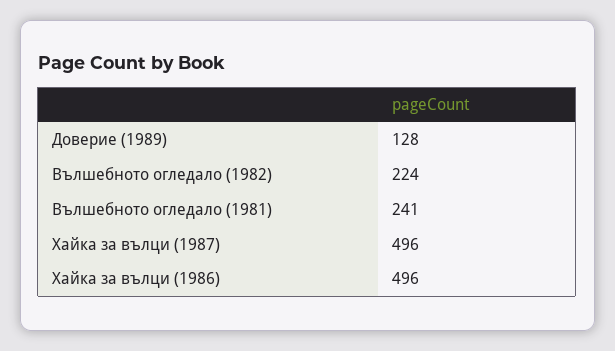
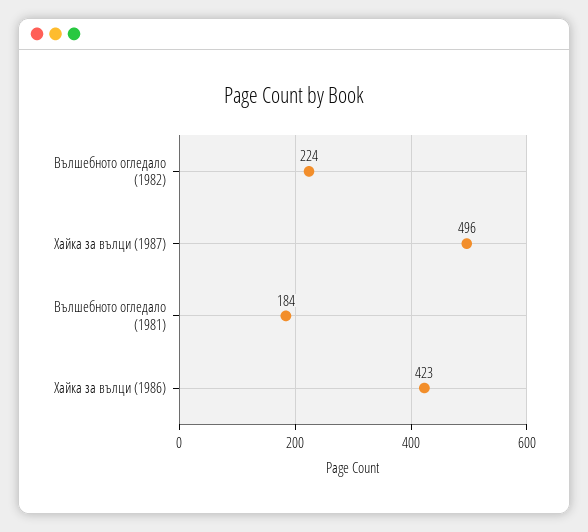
Доверие (1989): 128 -> none
Вълшебното огледало (1981): 241 -> 184
Хайка за вълци (1986): 496 -> 423

